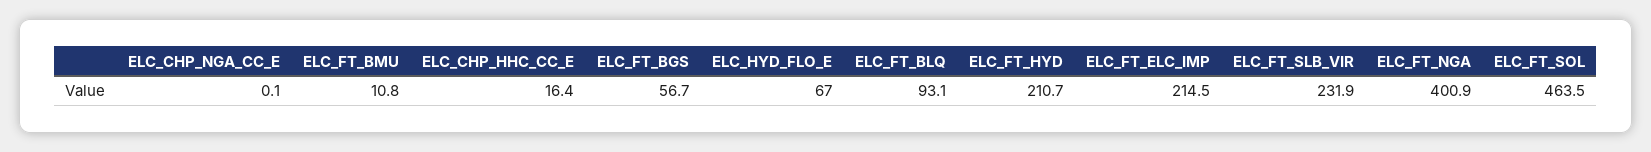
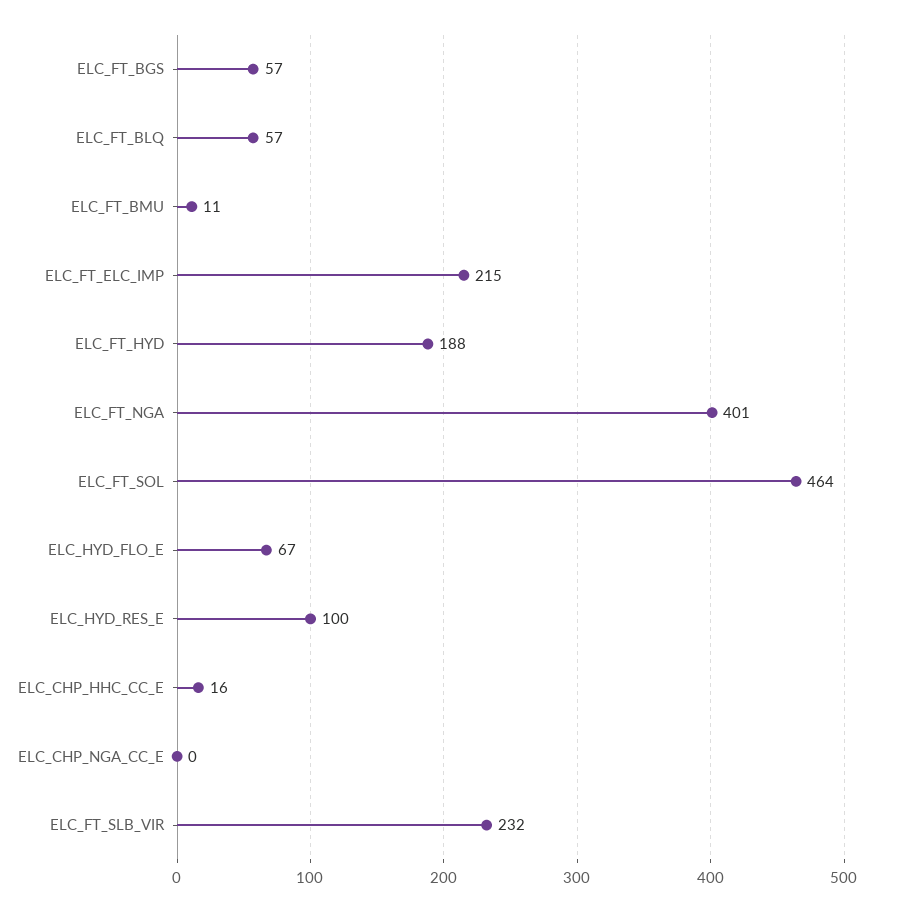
ELC_FT_BLQ: 93.1 -> 57
ELC_FT_HYD: 210.7 -> 188
ELC_HYD_RES_E: none -> 100

